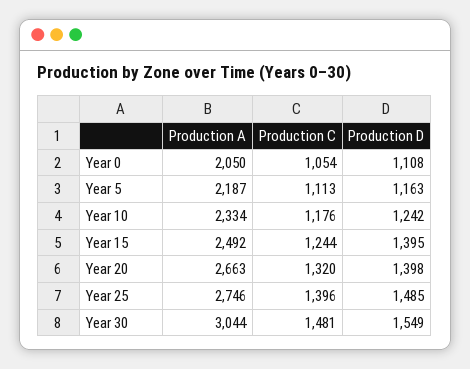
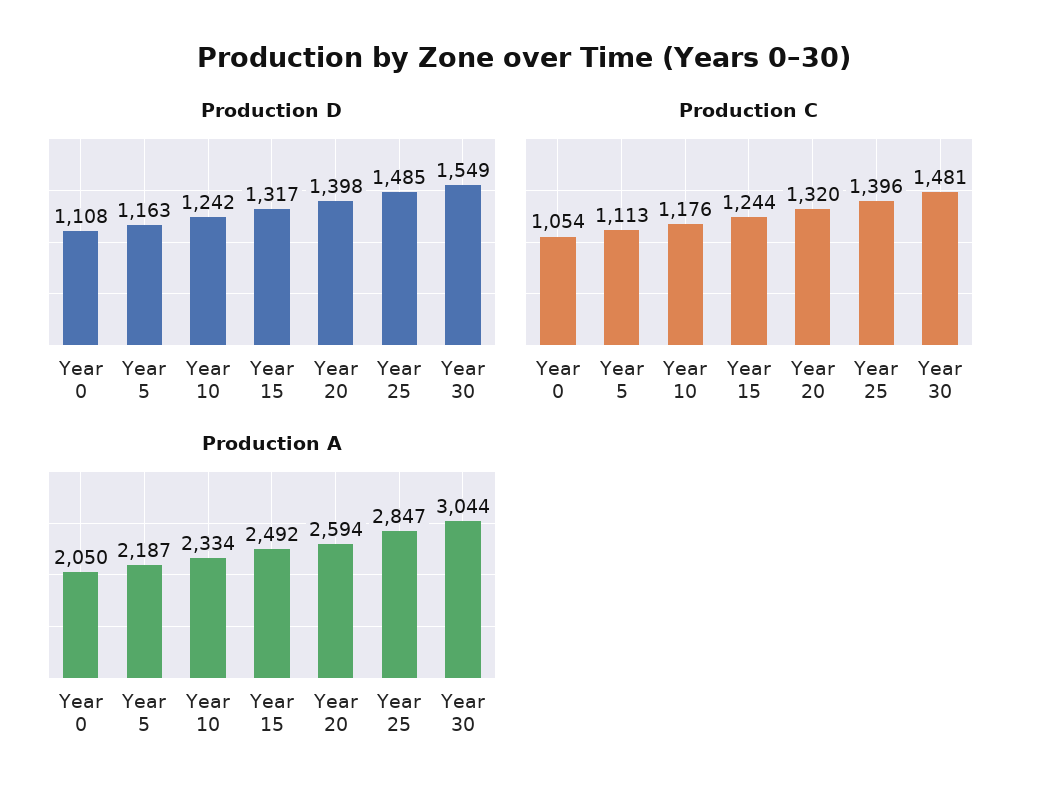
Production D, Year 15: 1395 -> 1317
Production A, Year 20: 2663 -> 2594
Production A, Year 25: 2746 -> 2847

